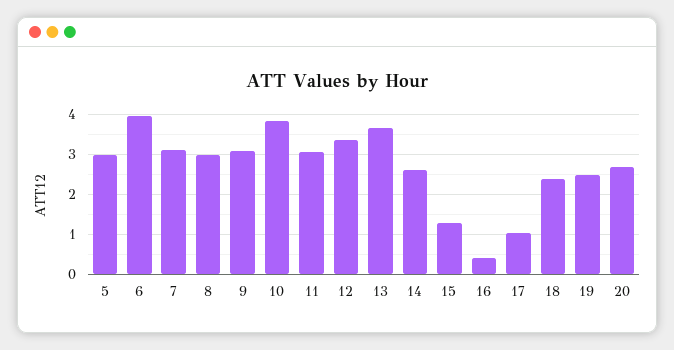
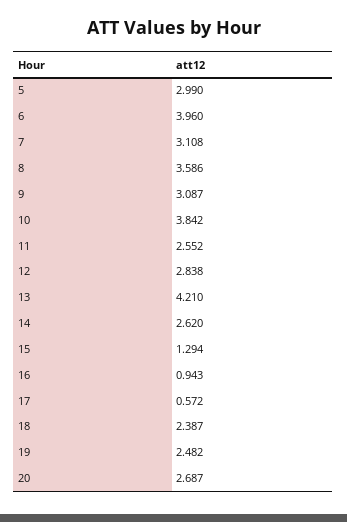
8: 3 -> 3.586
11: 3 -> 2.552
12: 3.4 -> 2.838
13: 3.6 -> 4.21
16: 0.4 -> 0.943
17: 1 -> 0.572

